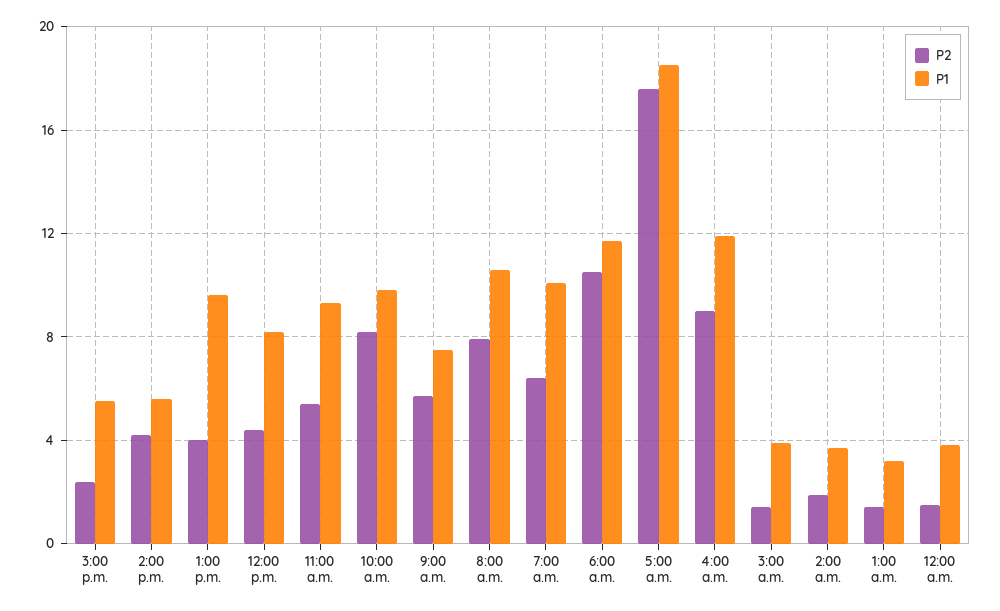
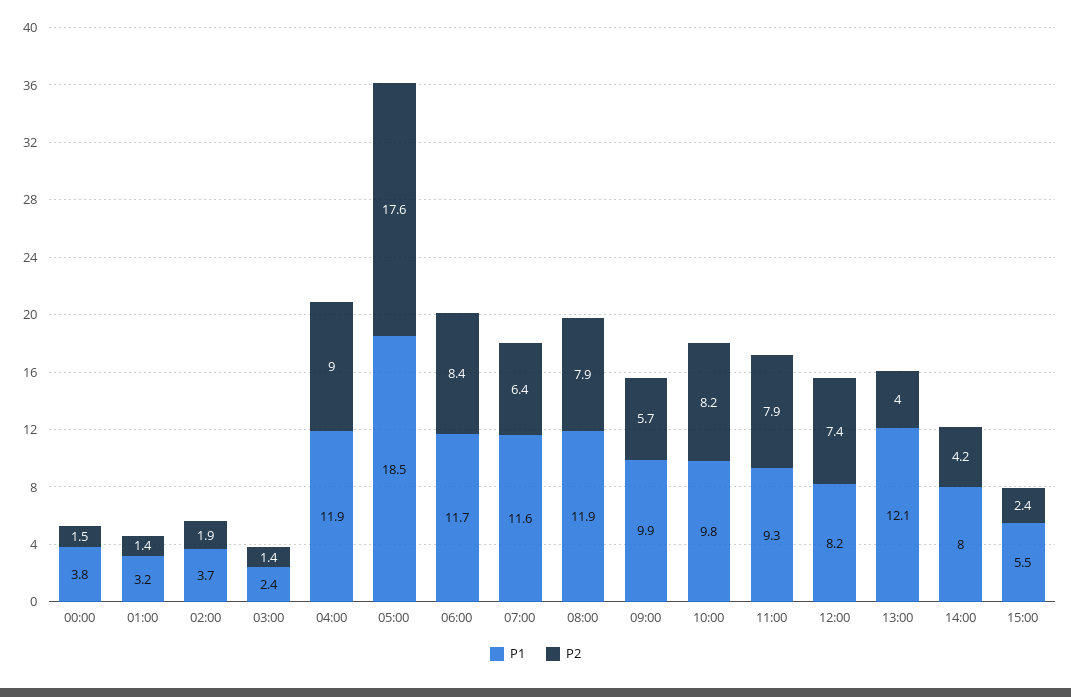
P1, 2:00 p.m.: 5.5 -> 8
P1, 1:00 p.m.: 9.5 -> 12.1
P2, 12:00 p.m.: 4.5 -> 7.4
P2, 11:00 a.m.: 5.5 -> 7.9
P1, 9:00 a.m.: 7.5 -> 9.9
P1, 8:00 a.m.: 10.5 -> 11.9
P1, 7:00 a.m.: 10 -> 11.6
P2, 6:00 a.m.: 10.5 -> 8.4
P1, 3:00 a.m.: 4 -> 2.4

